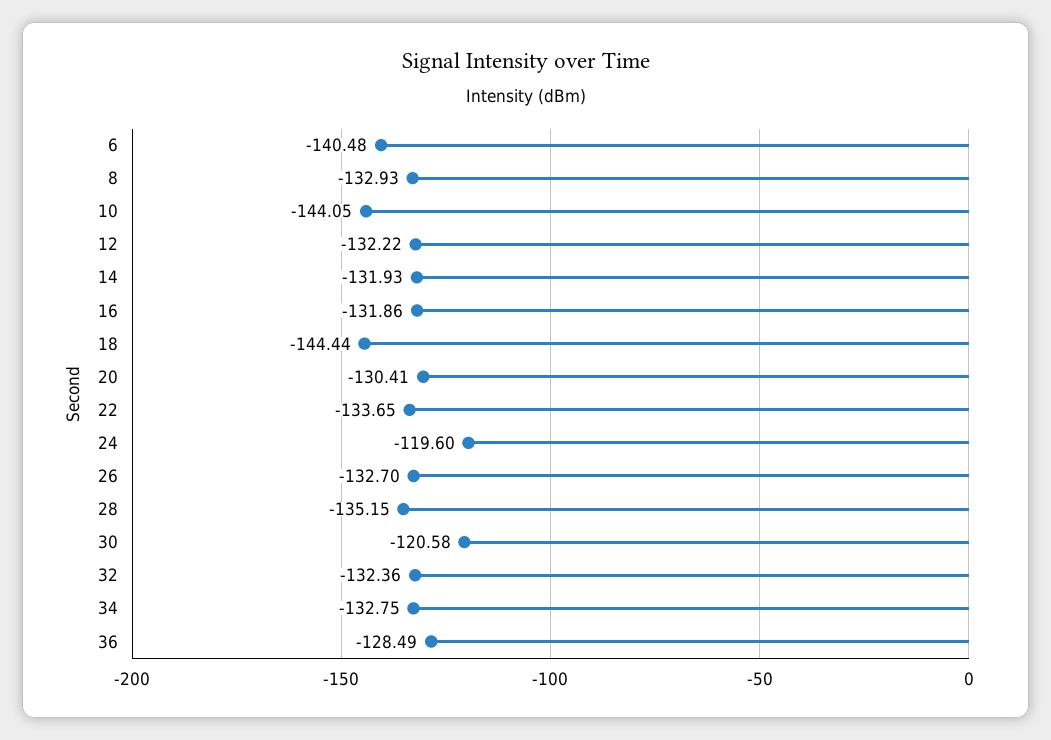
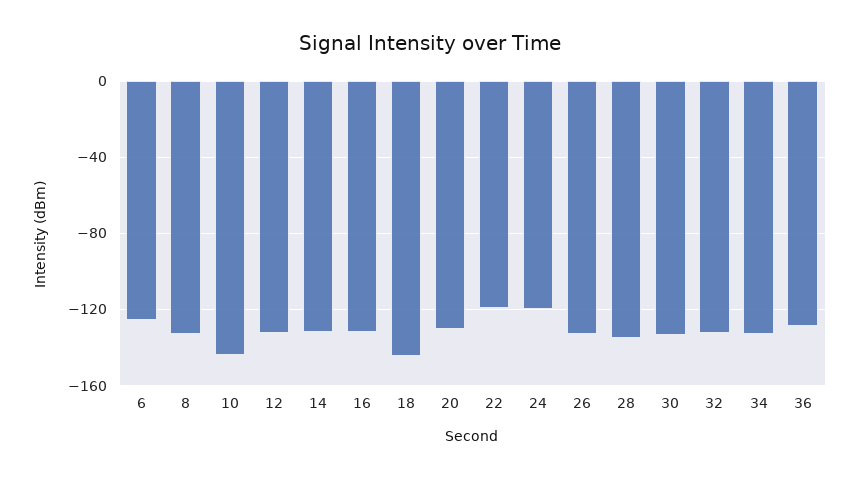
6: -140.48 -> -125
22: -133.65 -> -120
30: -120.58 -> -135

